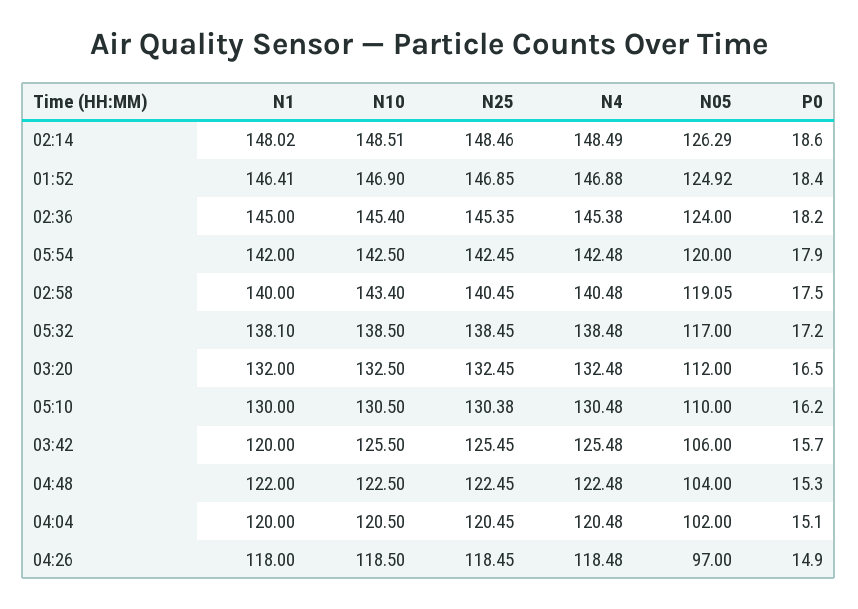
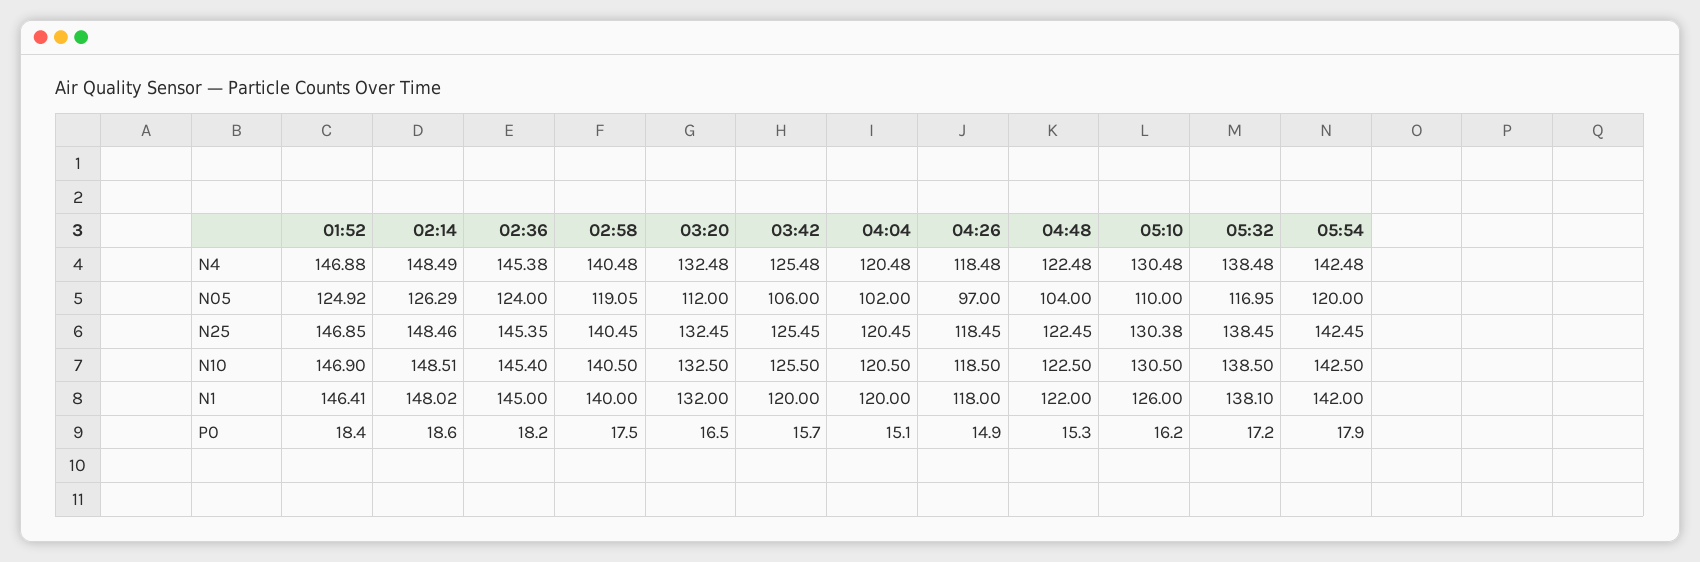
N10, 02:58: 143.4 -> 140.5
N05, 05:32: 117 -> 116.95
N1, 05:10: 130 -> 126

